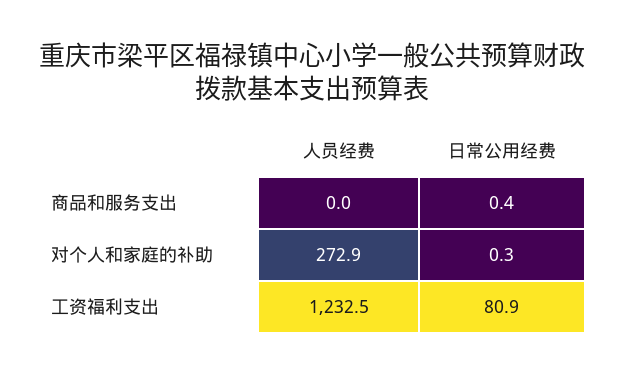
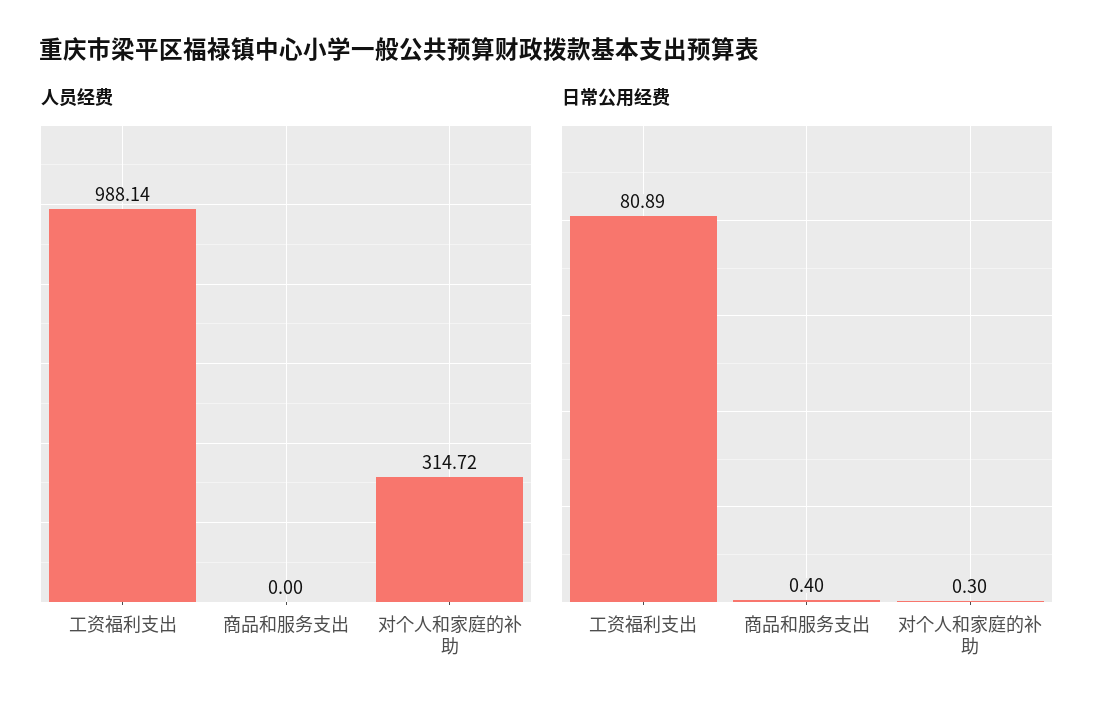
人员经费, 对个人和家庭的补助: 272.9 -> 314.72
人员经费, 工资福利支出: 1232.5 -> 988.14

